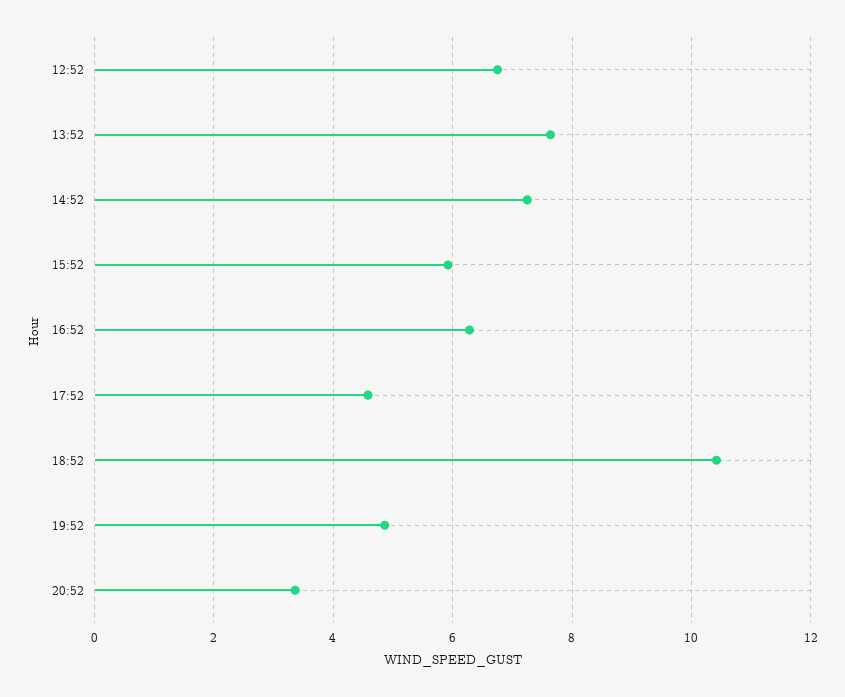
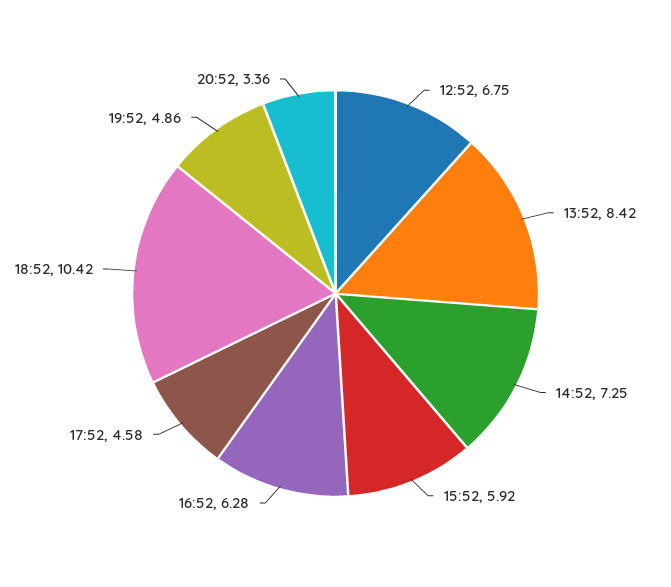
13:52: 7.6 -> 8.42

